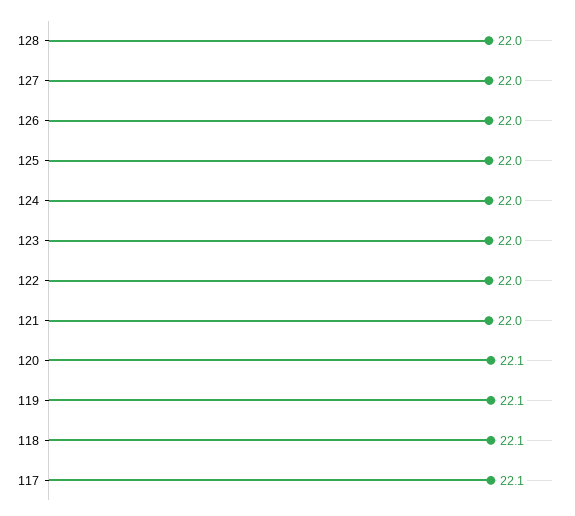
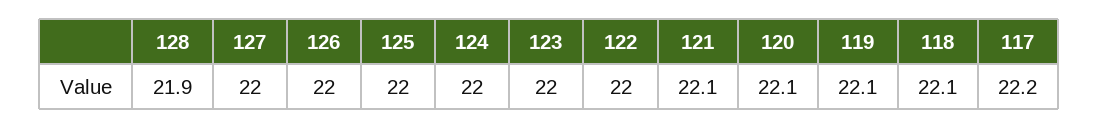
128: 22 -> 21.9
121: 22 -> 22.1
117: 22.1 -> 22.2

